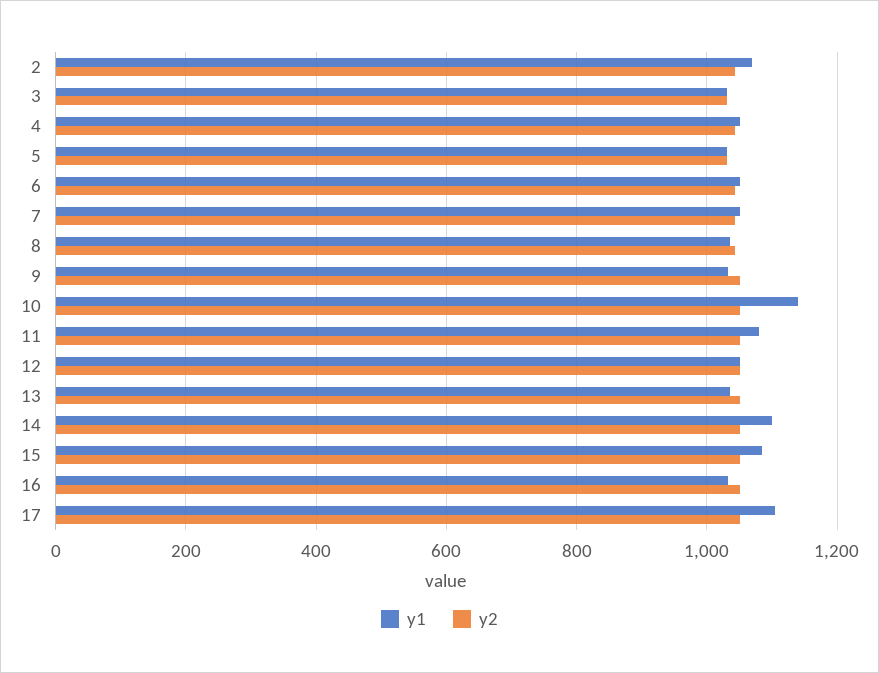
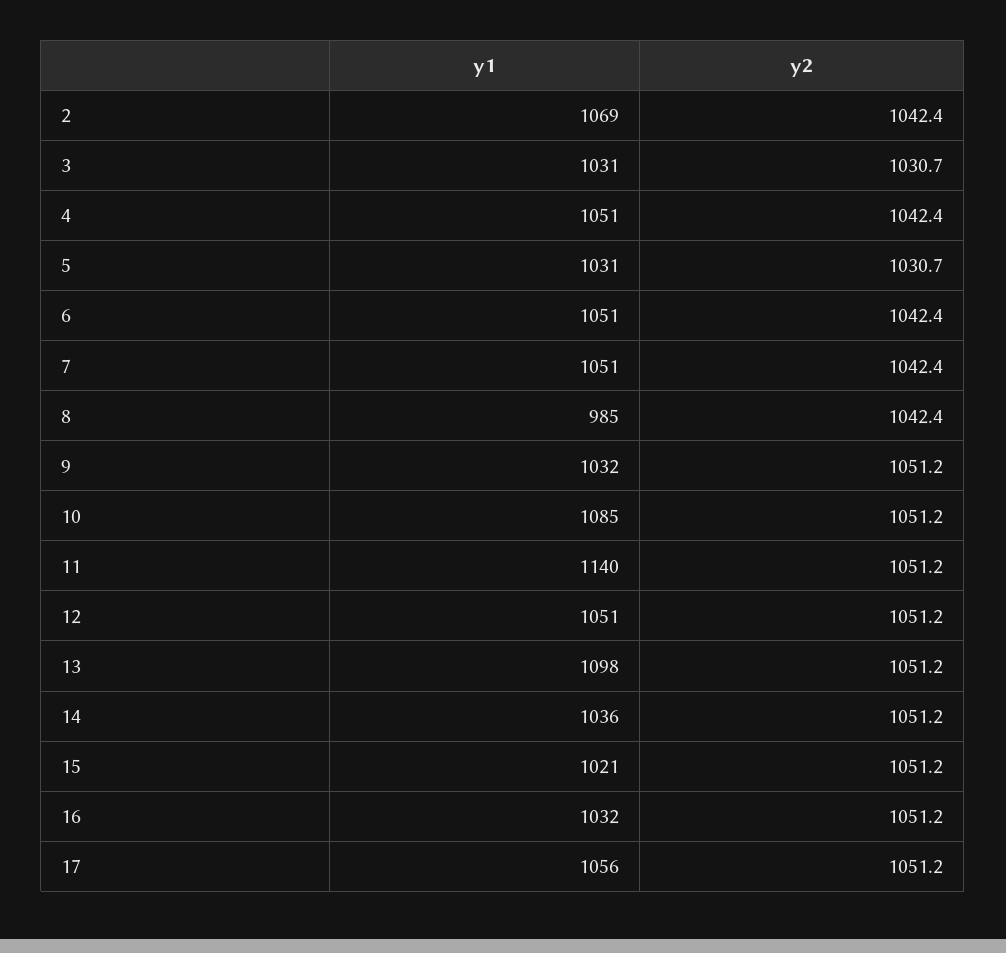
y1, 8: 1040 -> 985
y1, 10: 1140 -> 1085
y1, 11: 1080 -> 1140
y1, 13: 1040 -> 1098
y1, 14: 1100 -> 1036
y1, 15: 1080 -> 1021
y1, 17: 1100 -> 1056

